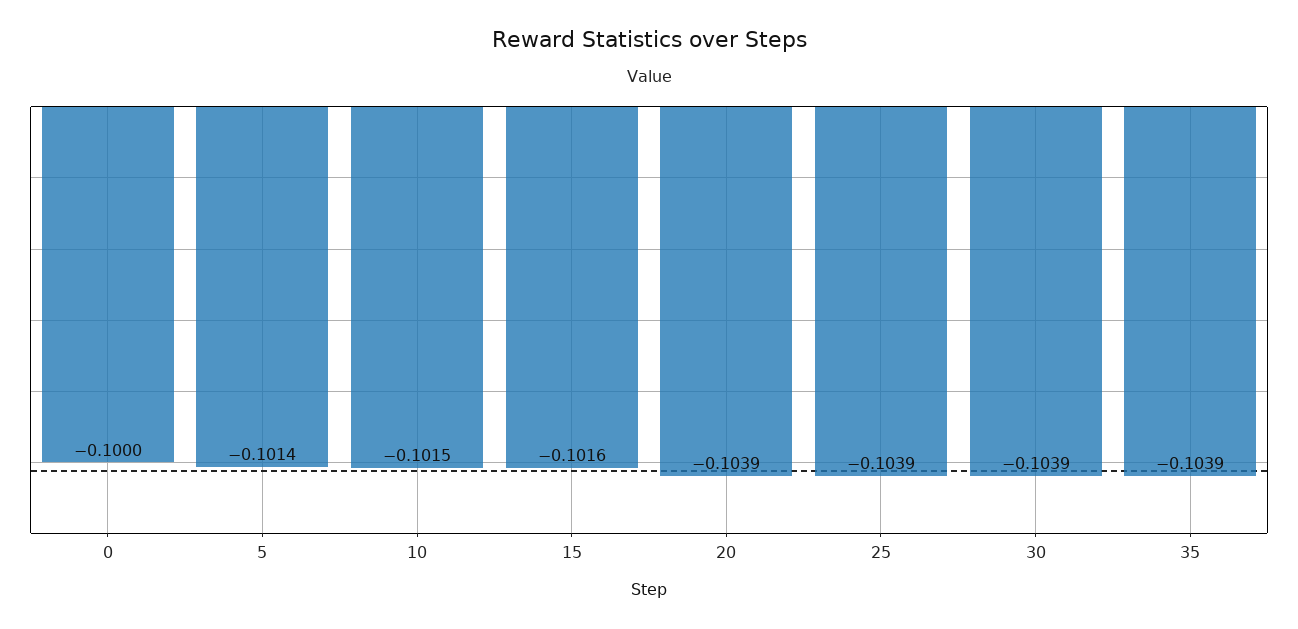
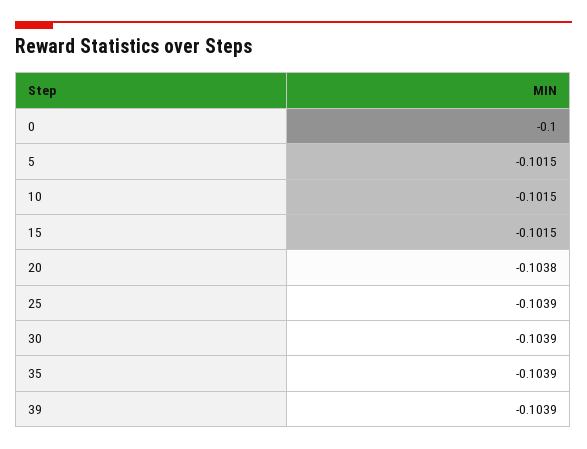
5: -0.1014 -> -0.1015
15: -0.1016 -> -0.1015
20: -0.1039 -> -0.1038
39: none -> -0.1039

